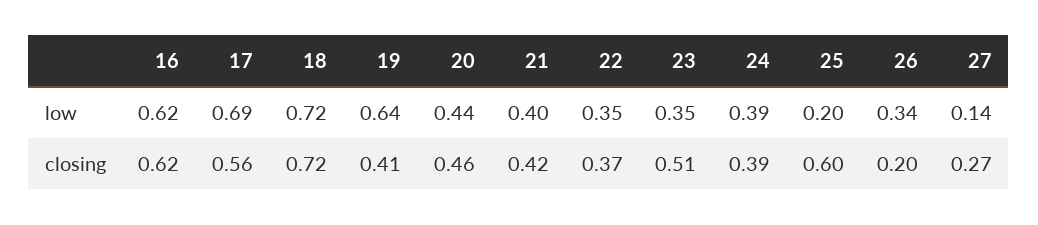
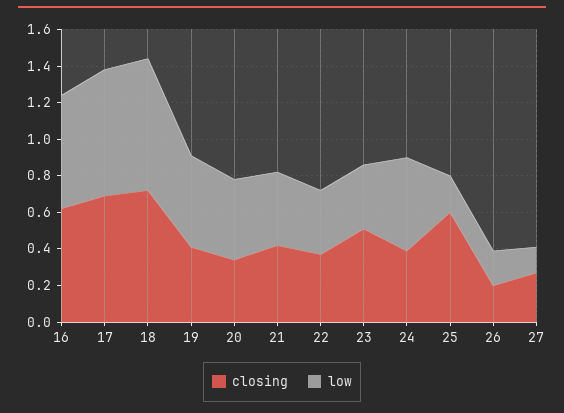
low, 19: 0.64 -> 0.5
low, 24: 0.39 -> 0.5
low, 26: 0.34 -> 0.2
closing, 17: 0.56 -> 0.7
closing, 20: 0.46 -> 0.35

